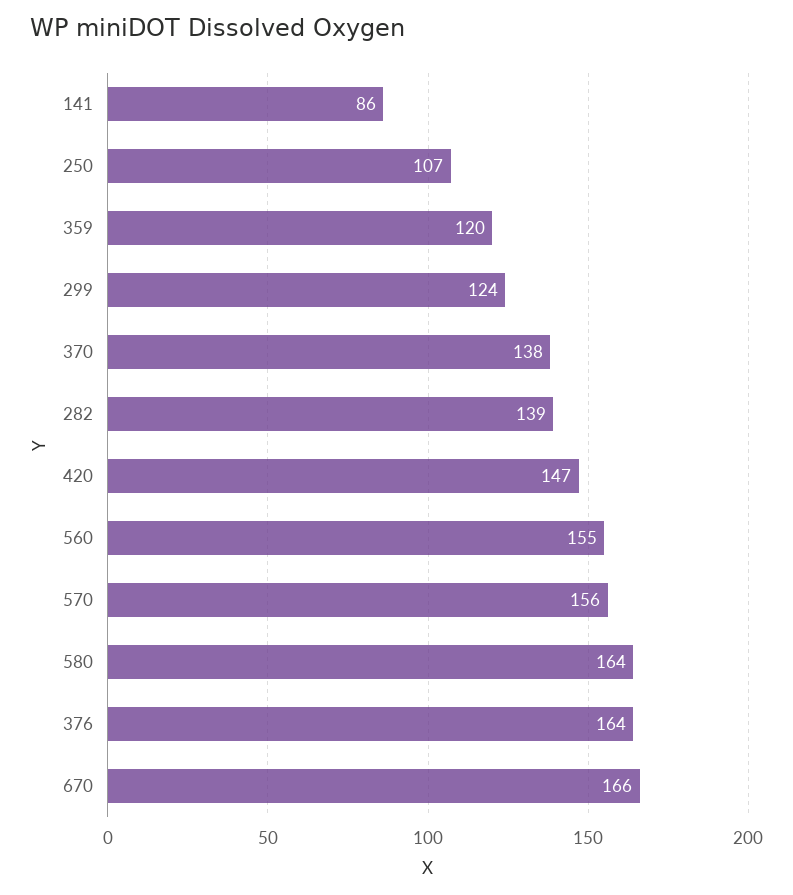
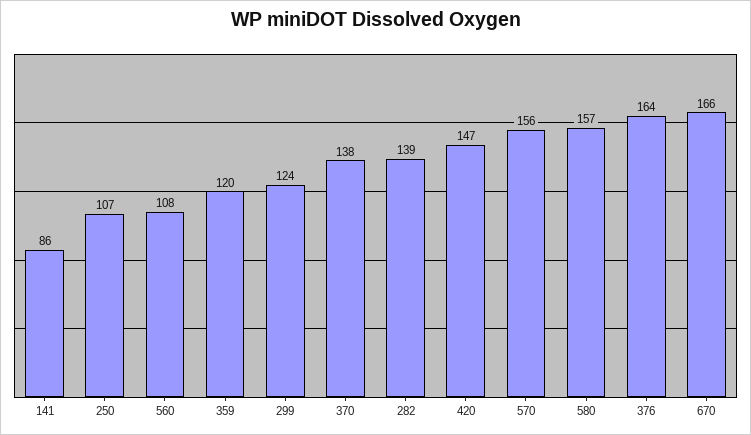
560: 155 -> 108
580: 164 -> 157

